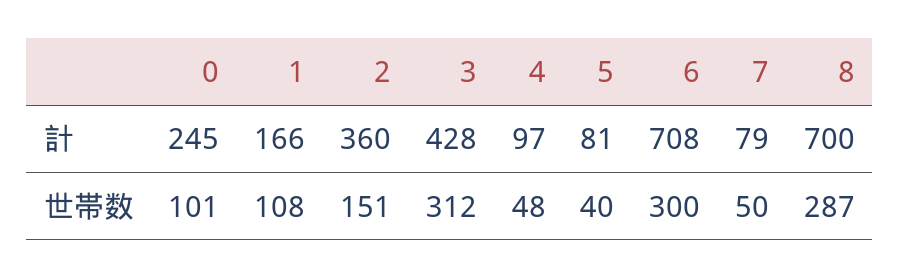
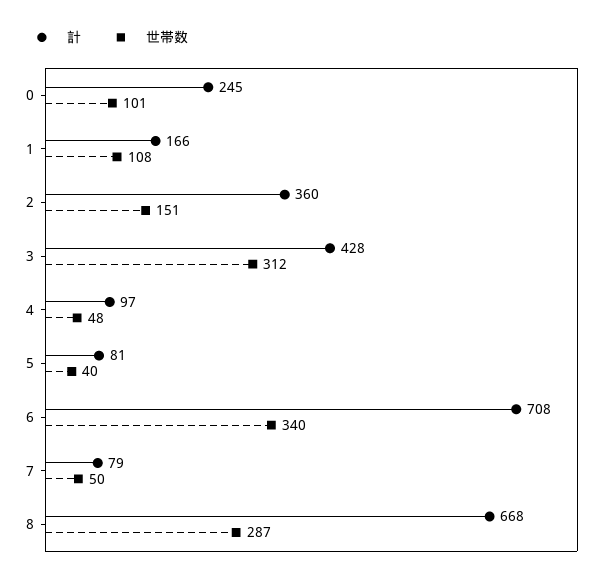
計, 8: 700 -> 668
世帯数, 6: 300 -> 340

